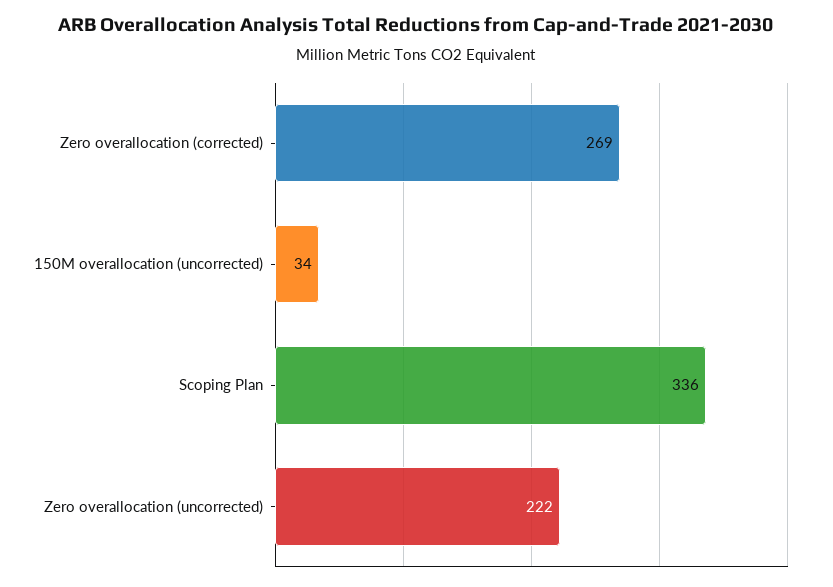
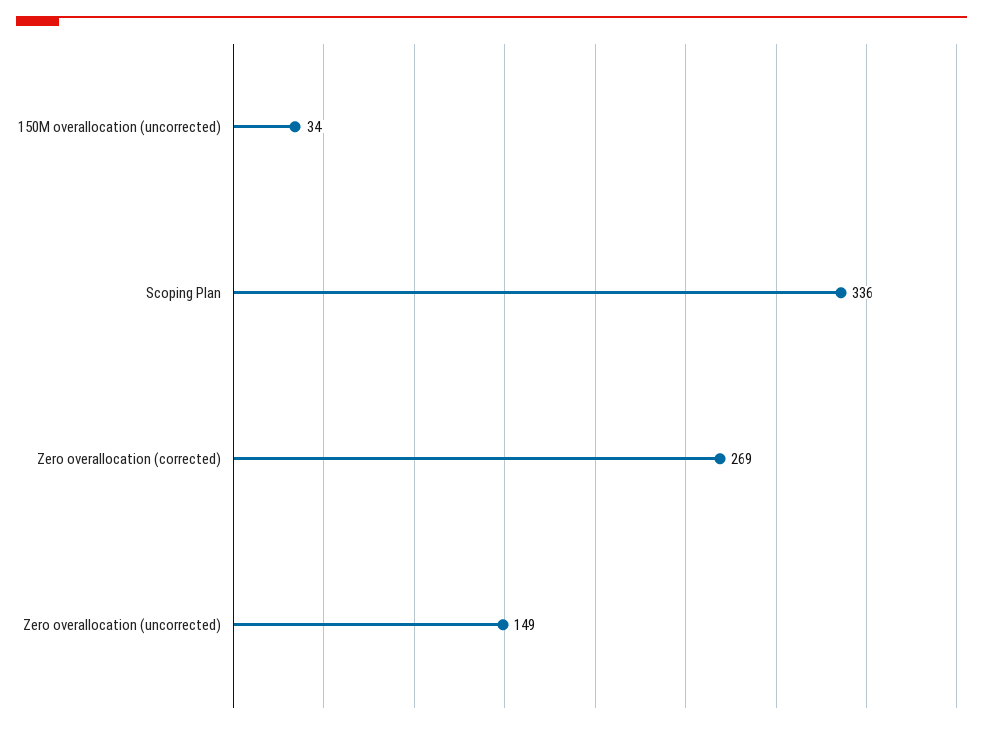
Zero overallocation (uncorrected): 222 -> 149

